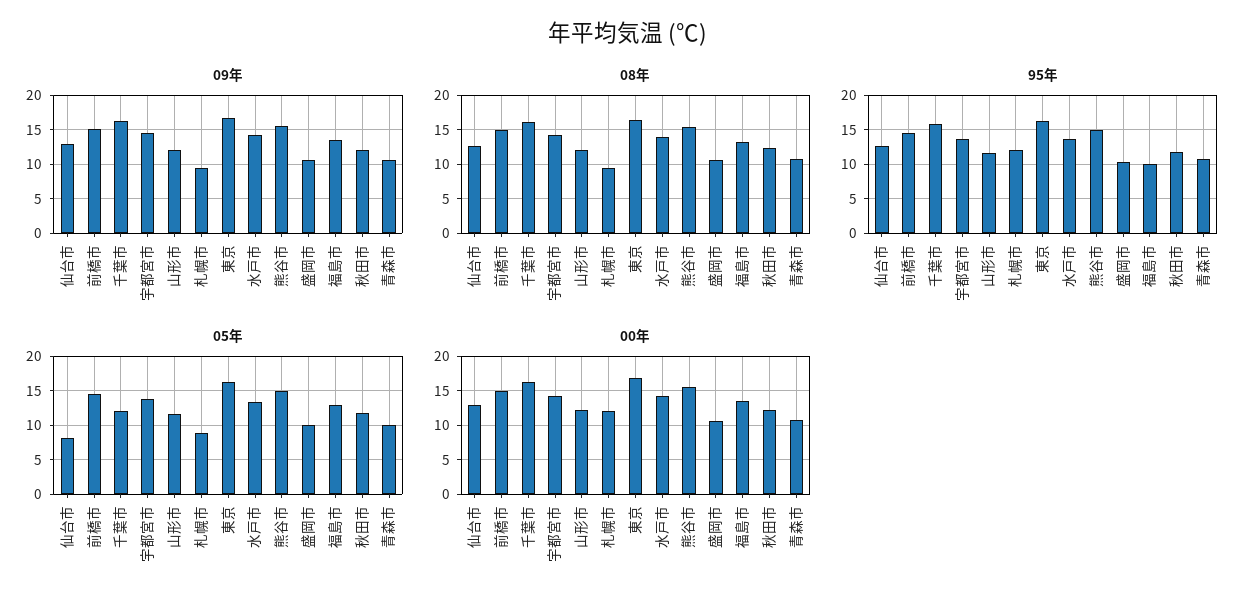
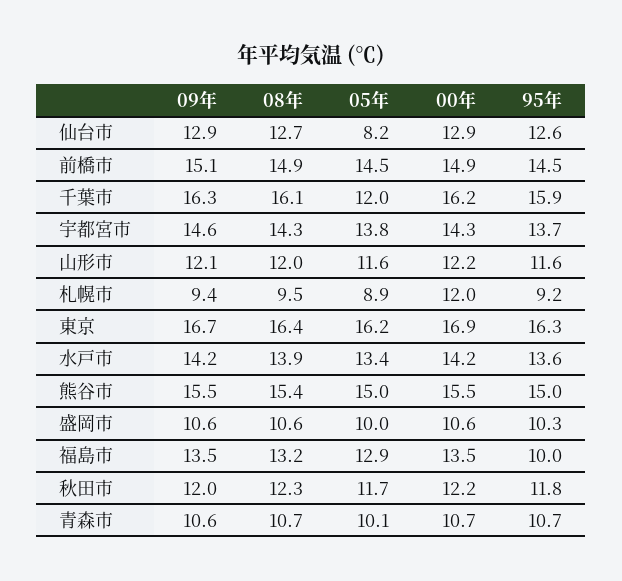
95年, 札幌市: 12 -> 9.2

